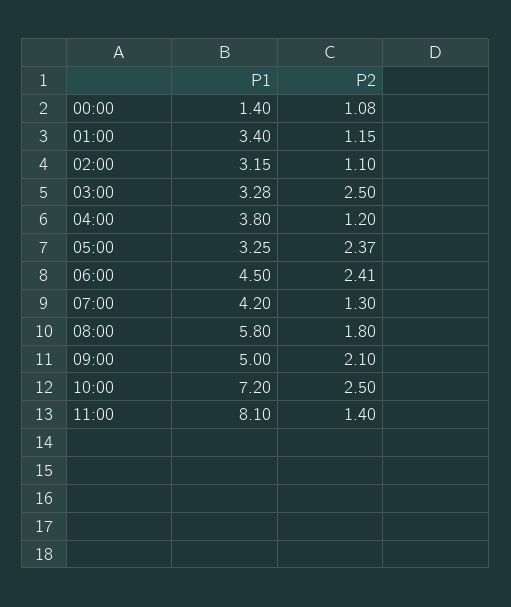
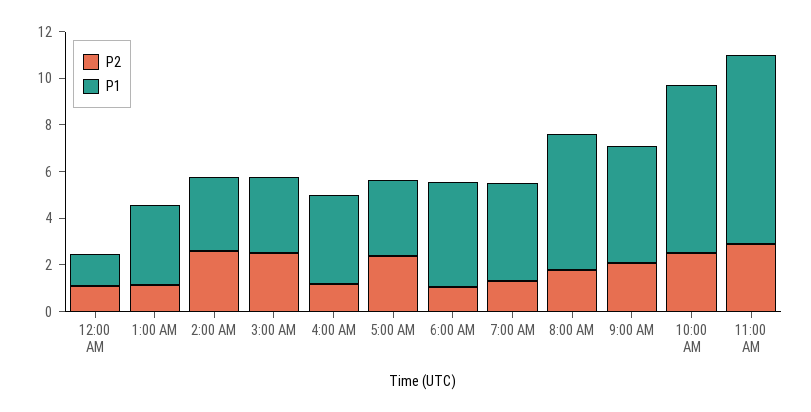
P2, 02:00: 1.1 -> 2.5
P2, 06:00: 2.41 -> 1
P2, 11:00: 1.4 -> 3

